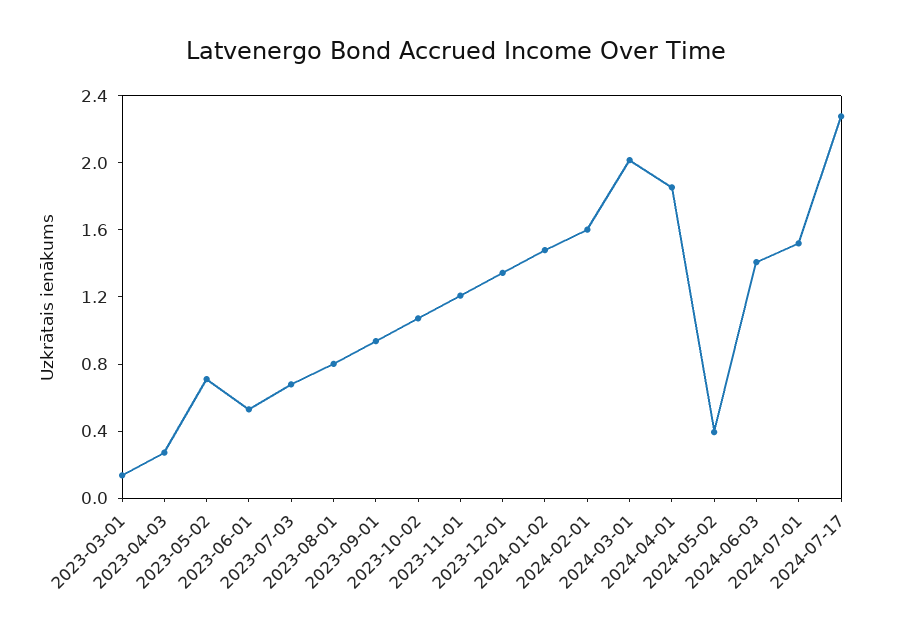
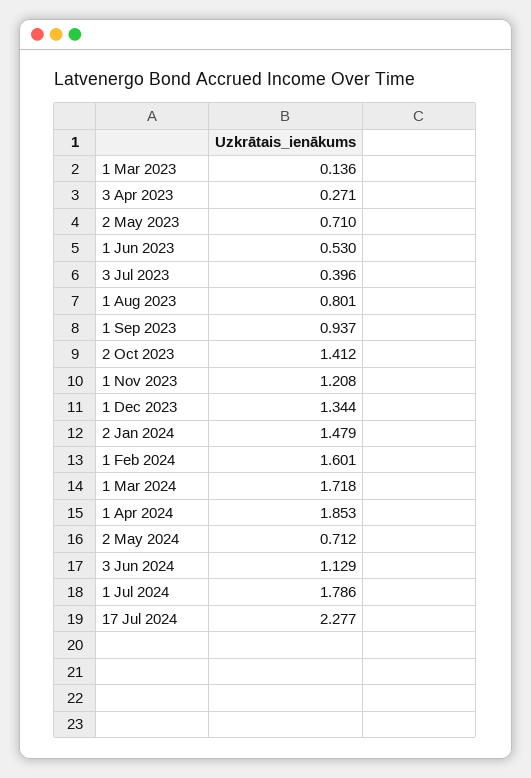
2023-07-03: 0.7 -> 0.396
2023-10-02: 1.1 -> 1.412
2024-03-01: 2 -> 1.718
2024-05-02: 0.4 -> 0.712
2024-06-03: 1.4 -> 1.129
2024-07-01: 1.5 -> 1.786

